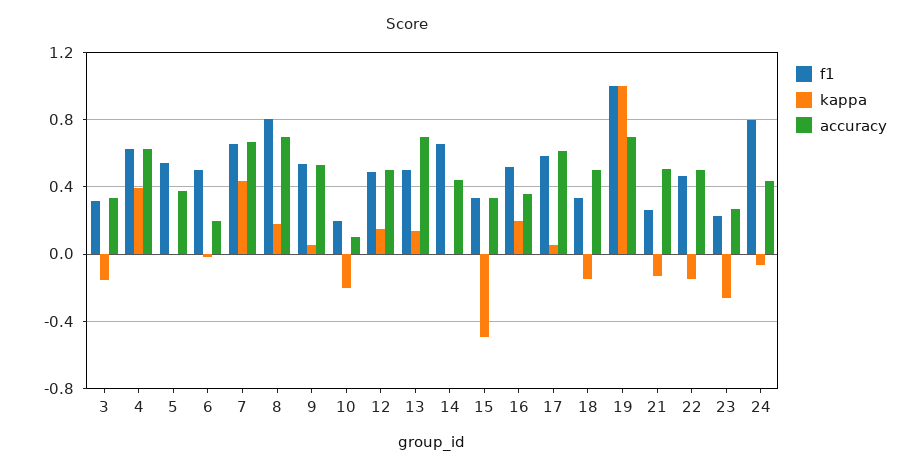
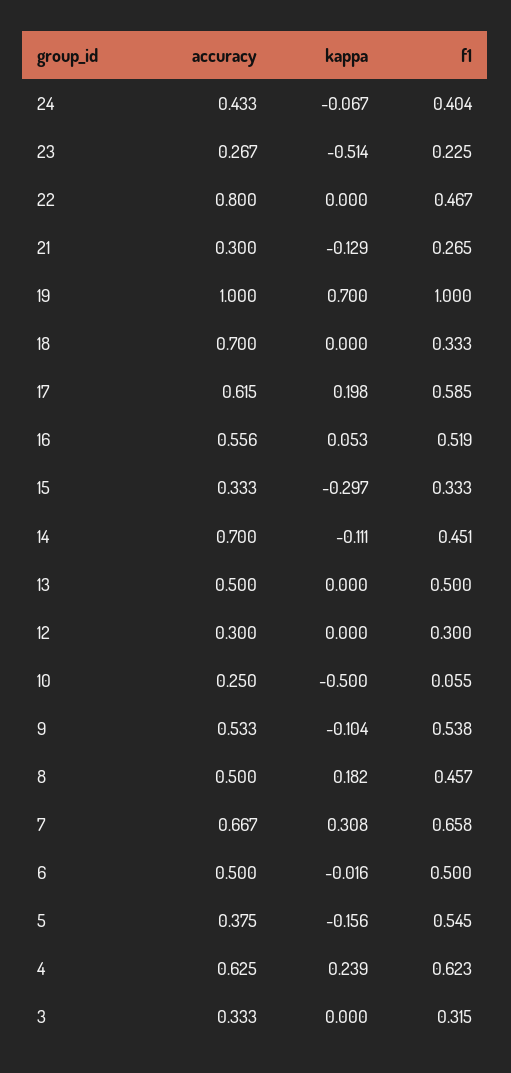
kappa, 3: -0.15 -> 0
kappa, 4: 0.4 -> 0.239
kappa, 5: 0 -> -0.156
accuracy, 6: 0.2 -> 0.5
kappa, 7: 0.45 -> 0.308
f1, 8: 0.8 -> 0.457
accuracy, 8: 0.7 -> 0.5
kappa, 9: 0.05 -> -0.104
f1, 10: 0.2 -> 0.055
kappa, 10: -0.2 -> -0.5
accuracy, 10: 0.1 -> 0.25
f1, 12: 0.5 -> 0.3
kappa, 12: 0.15 -> 0
accuracy, 12: 0.5 -> 0.3
kappa, 13: 0.15 -> 0
accuracy, 13: 0.7 -> 0.5
f1, 14: 0.65 -> 0.451
kappa, 14: 0 -> -0.111
accuracy, 14: 0.45 -> 0.7
kappa, 15: -0.5 -> -0.297
kappa, 16: 0.2 -> 0.053
accuracy, 16: 0.35 -> 0.556
kappa, 17: 0.05 -> 0.198
kappa, 18: -0.15 -> 0
accuracy, 18: 0.5 -> 0.7
kappa, 19: 1 -> 0.7
accuracy, 19: 0.7 -> 1
accuracy, 21: 0.5 -> 0.3
kappa, 22: -0.15 -> 0
accuracy, 22: 0.5 -> 0.8
kappa, 23: -0.25 -> -0.514
f1, 24: 0.8 -> 0.404

